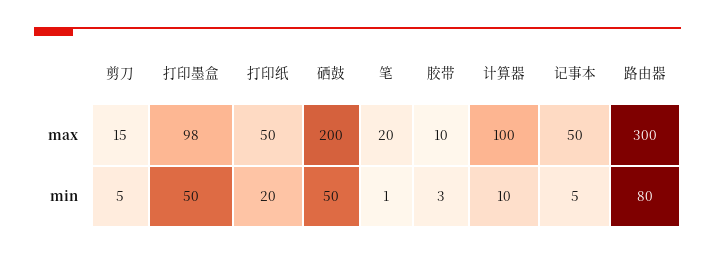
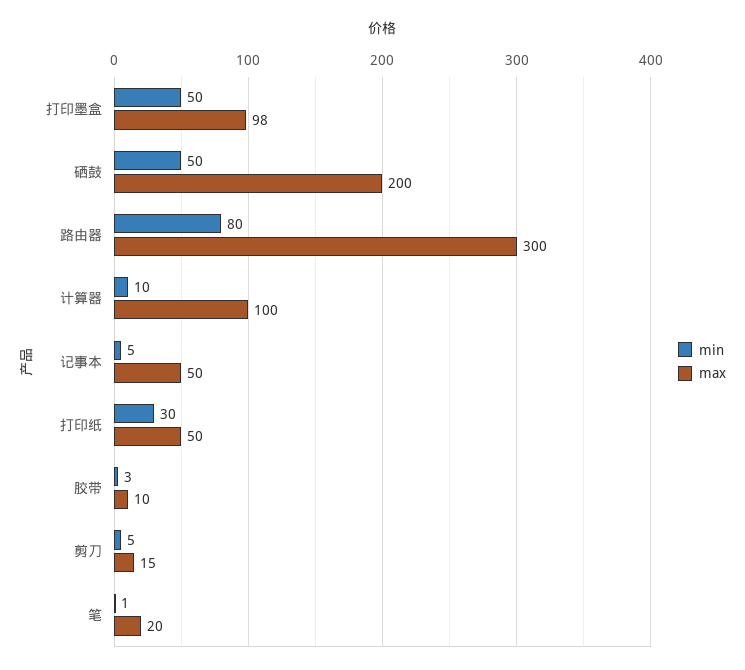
min, 打印纸: 20 -> 30

